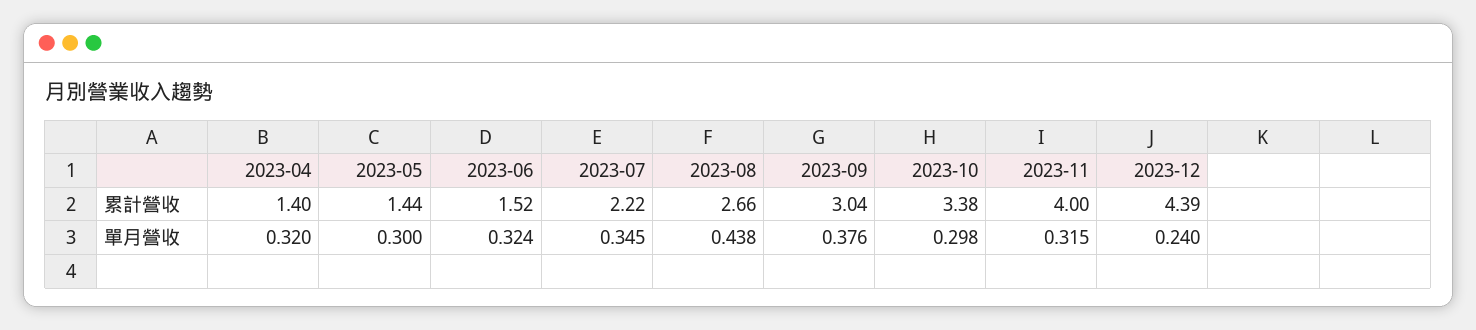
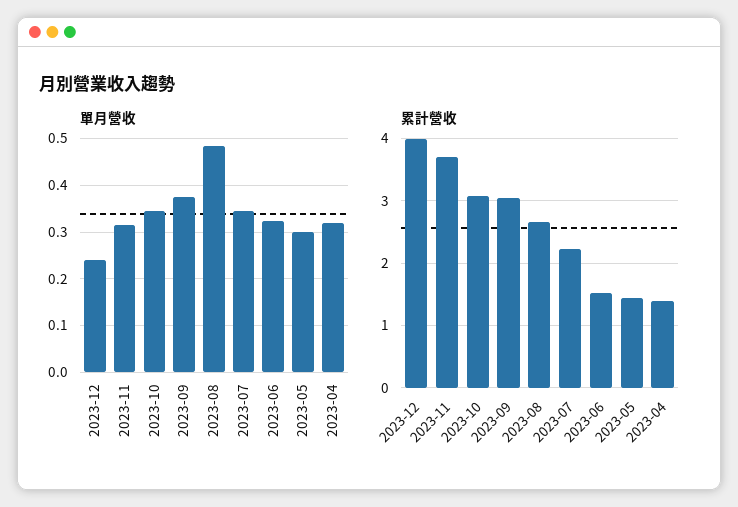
累計營收, 2023-10: 3.38 -> 3.1
累計營收, 2023-11: 4 -> 3.7
累計營收, 2023-12: 4.39 -> 4
單月營收, 2023-08: 0.438 -> 0.48
單月營收, 2023-10: 0.298 -> 0.34

